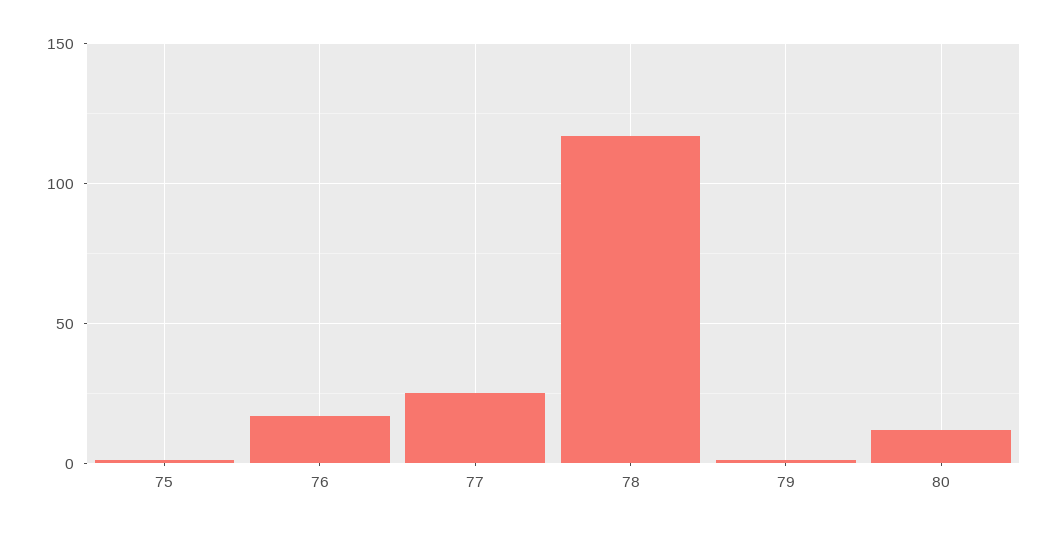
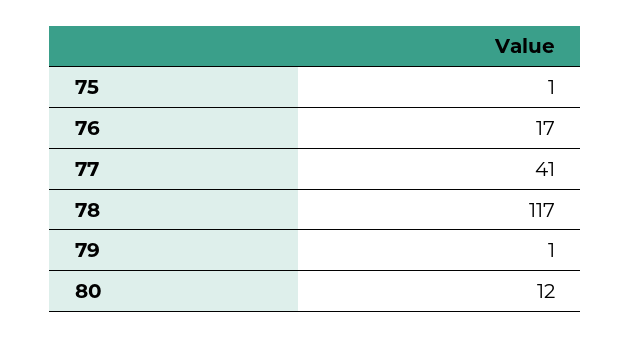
77: 25 -> 41

